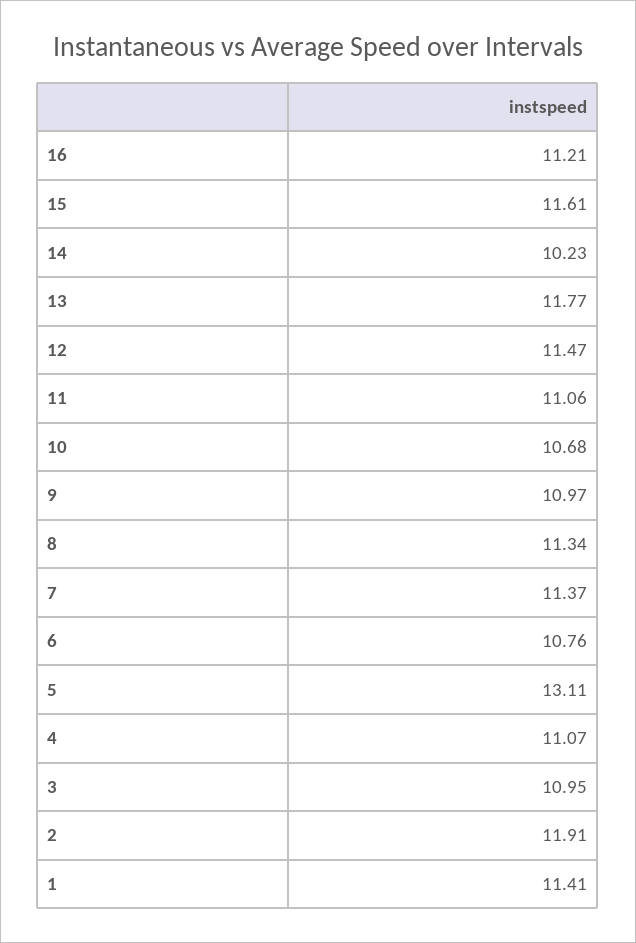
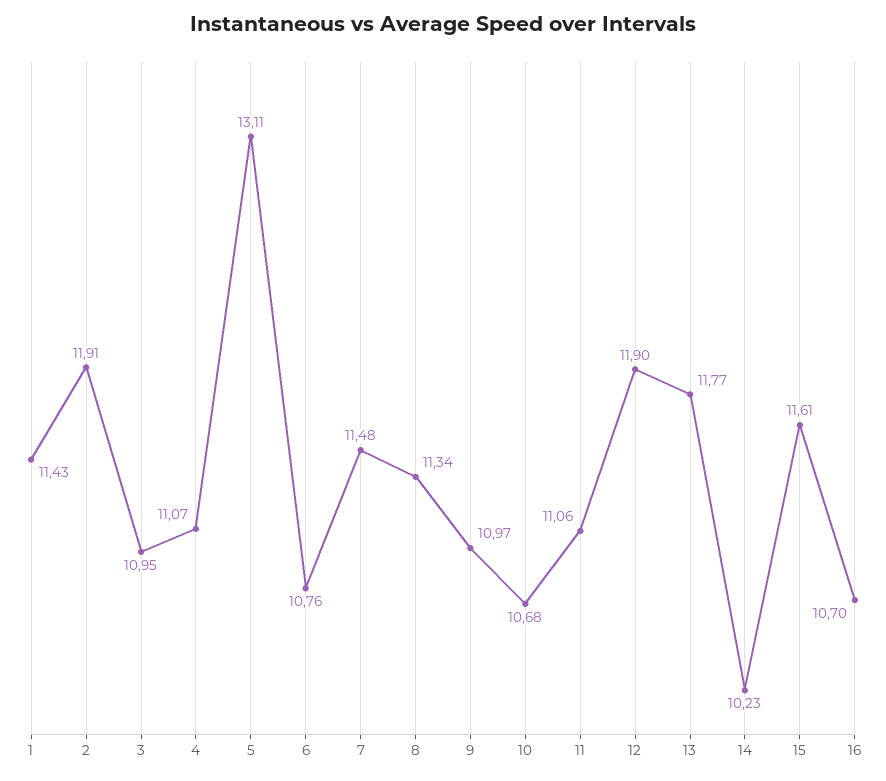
16: 11.21 -> 10.7
12: 11.47 -> 11.9
7: 11.37 -> 11.48
1: 11.41 -> 11.43

